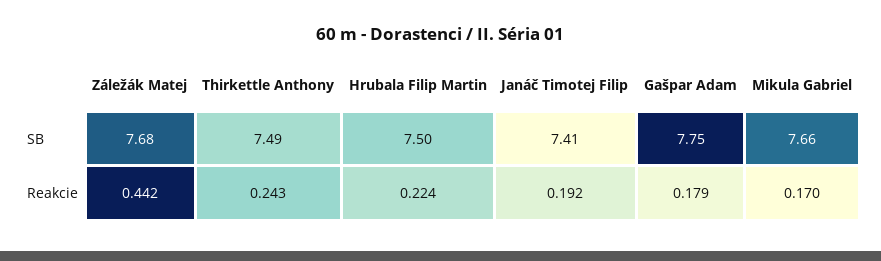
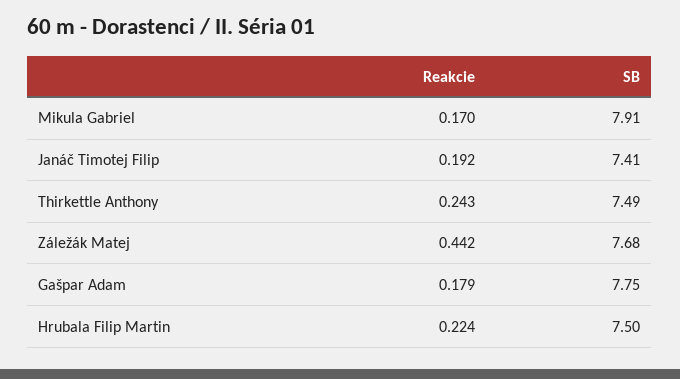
Mikula Gabriel, SB: 7.66 -> 7.91

